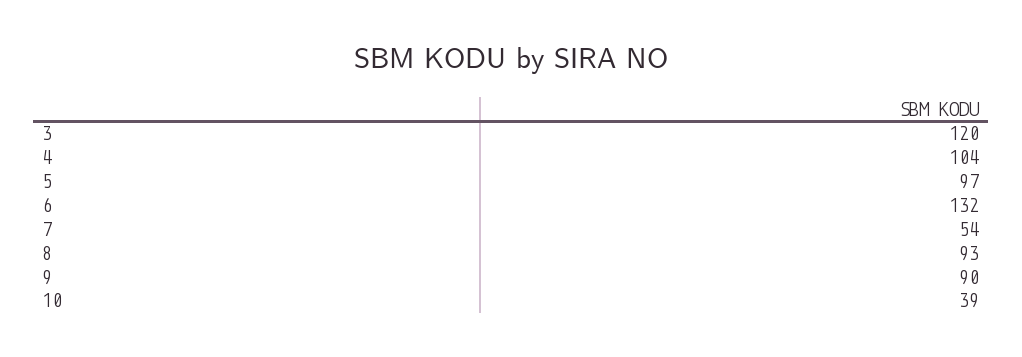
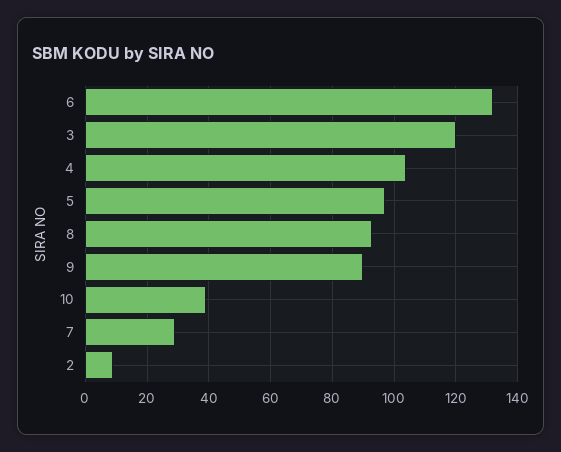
7: 54 -> 30
2: none -> 10

